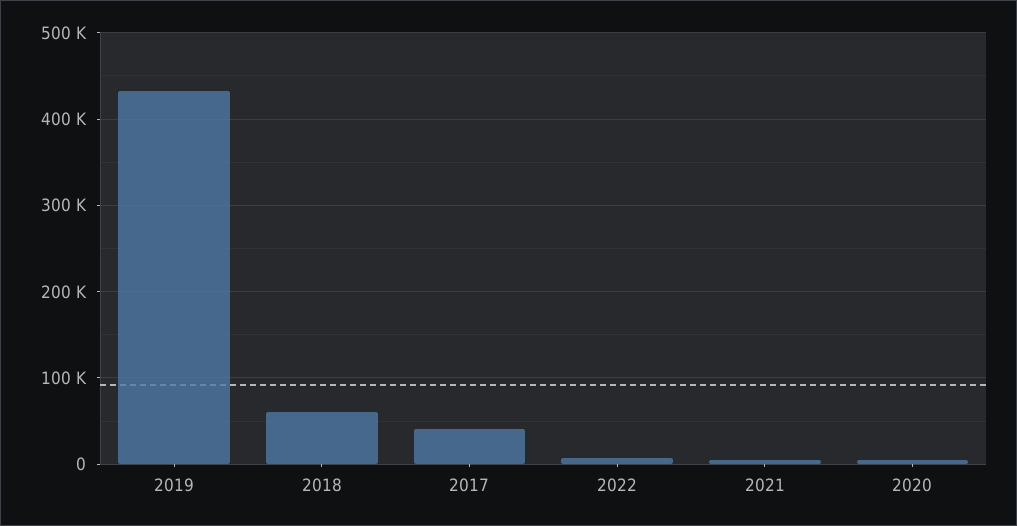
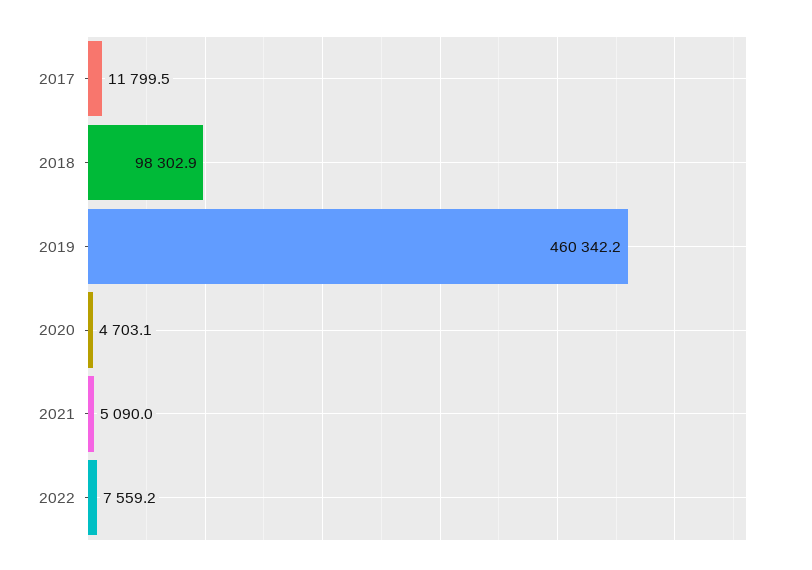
2019: 430000 -> 460342.2
2018: 60000 -> 98302.9
2017: 40000 -> 11799.5

